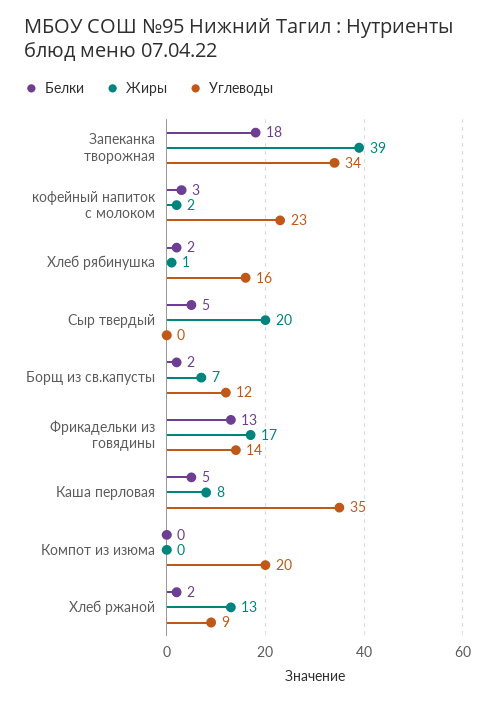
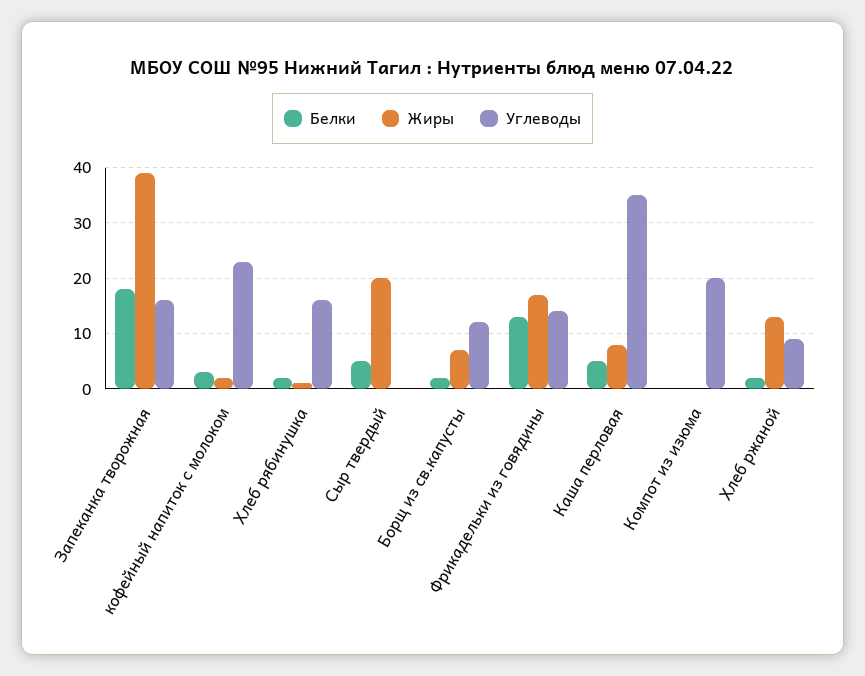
Углеводы, Запеканка творожная: 34 -> 15

